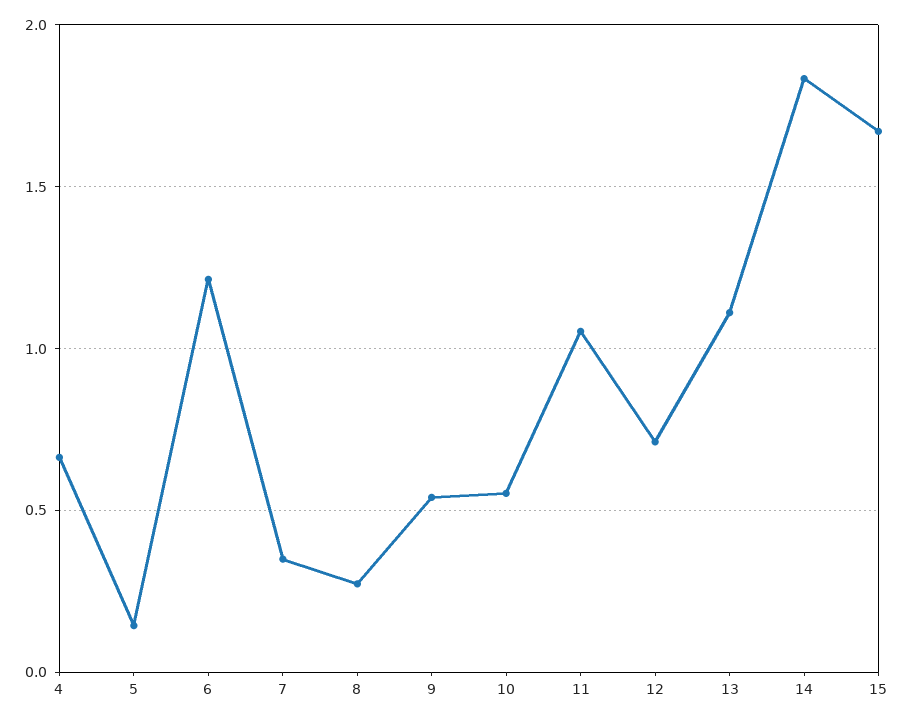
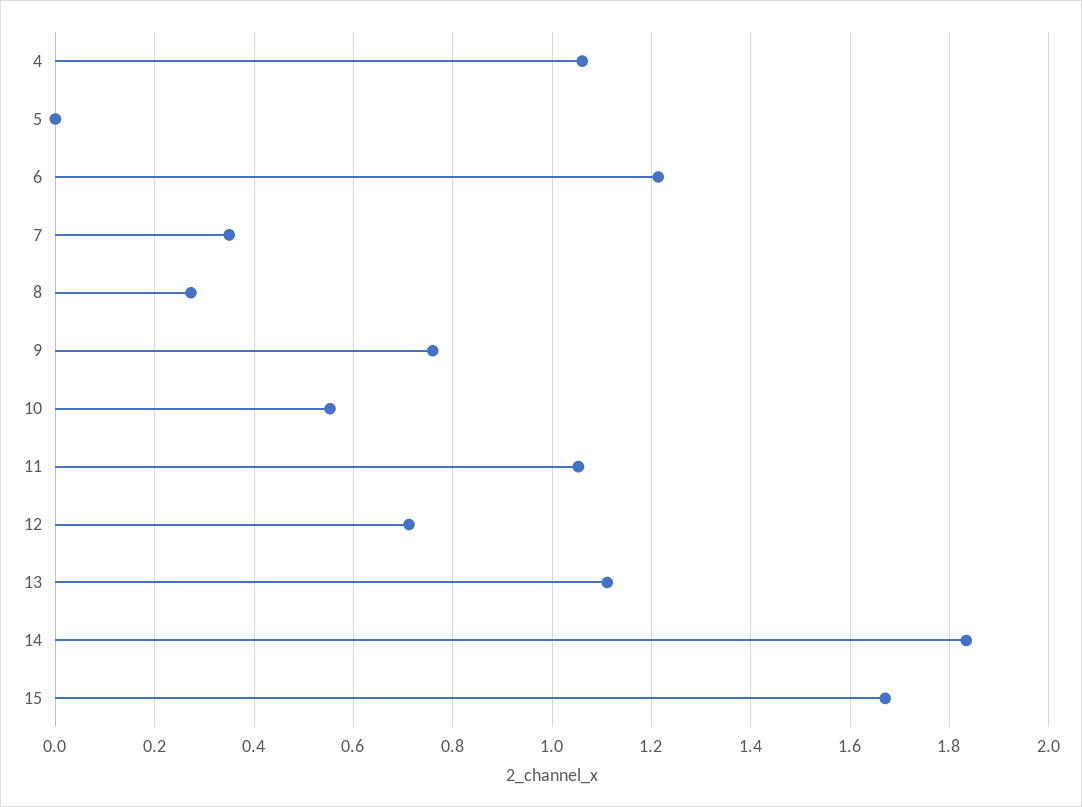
4: 0.65 -> 1.06
5: 0.15 -> 0
9: 0.55 -> 0.76

